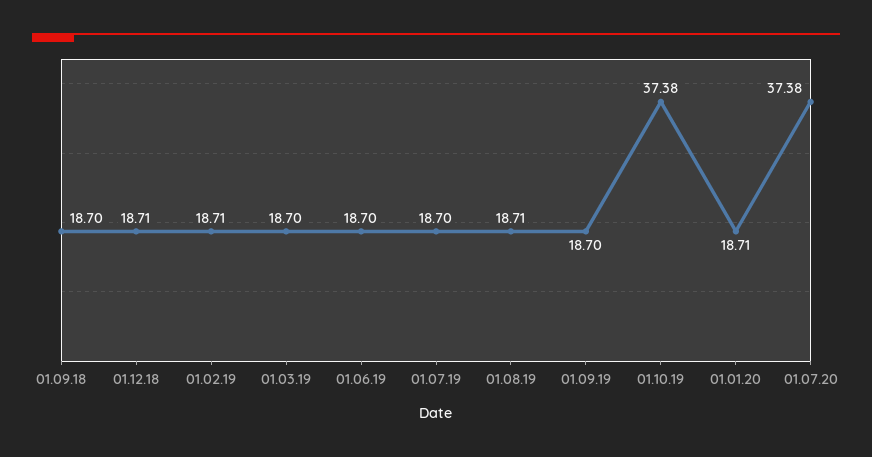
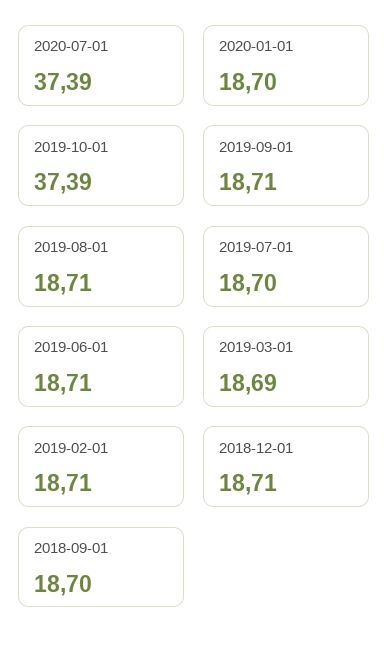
01.03.19: 18.7 -> 18.69
01.06.19: 18.7 -> 18.71
01.09.19: 18.7 -> 18.71
01.10.19: 37.38 -> 37.39
01.01.20: 18.71 -> 18.7
01.07.20: 37.38 -> 37.39

